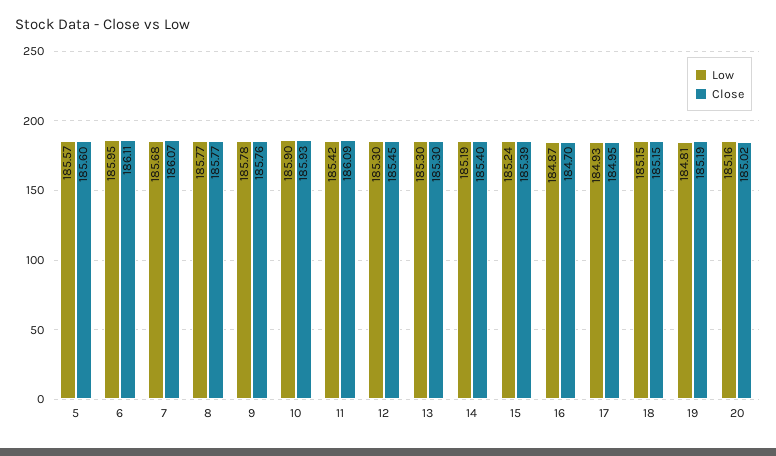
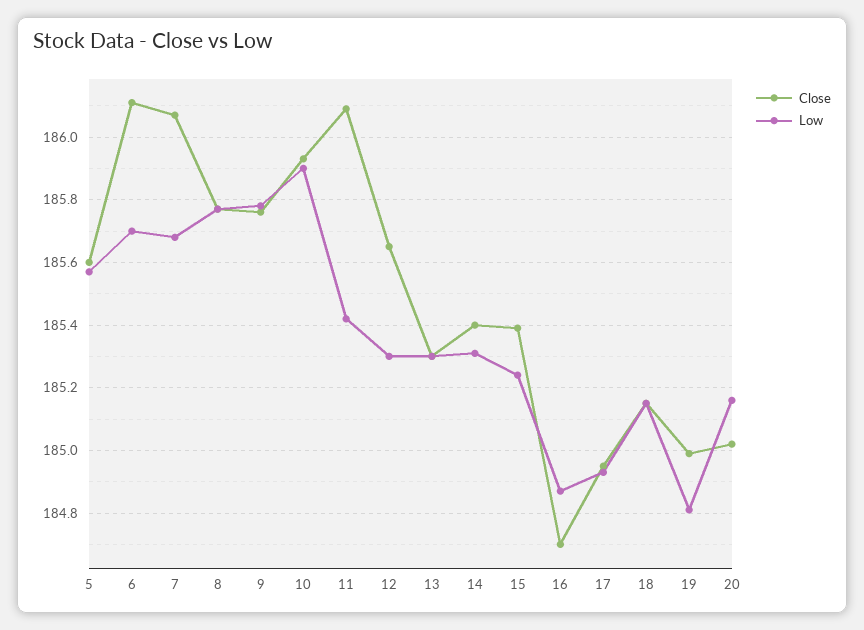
Low, 6: 185.95 -> 185.7
Close, 12: 185.45 -> 185.65
Low, 14: 185.19 -> 185.3
Close, 19: 185.19 -> 185

